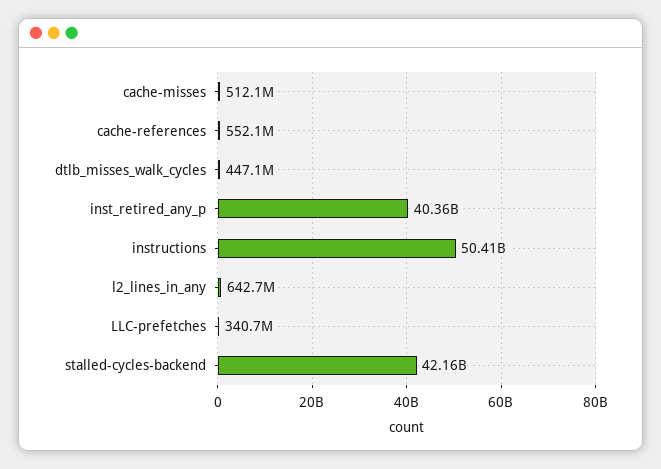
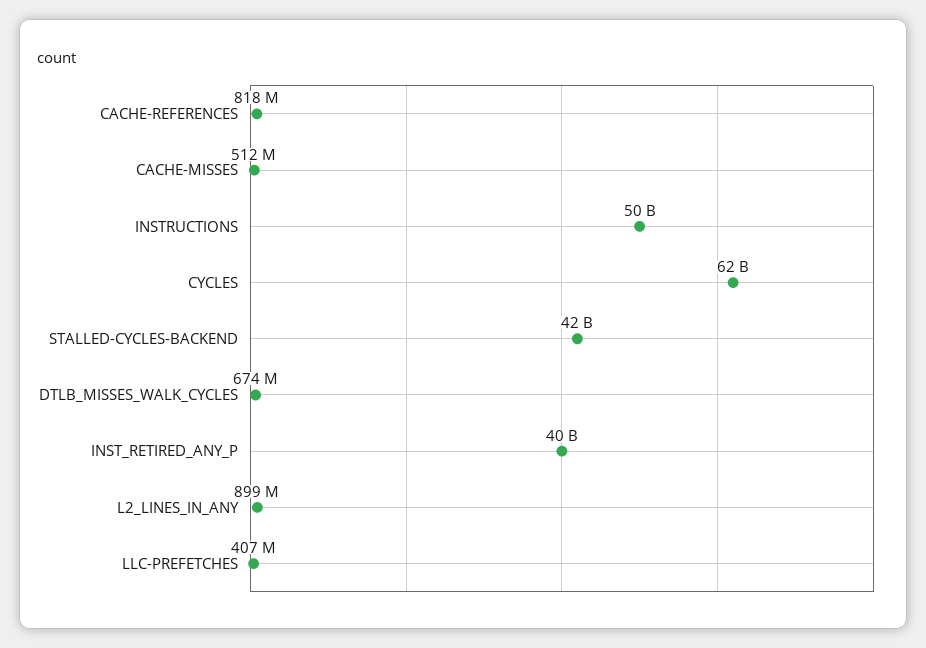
cache-references: 552100000 -> 818000000
dtlb_misses_walk_cycles: 447100000 -> 674000000
l2_lines_in_any: 642700000 -> 899000000
LLC-prefetches: 340700000 -> 407000000
CYCLES: none -> 62000000000

